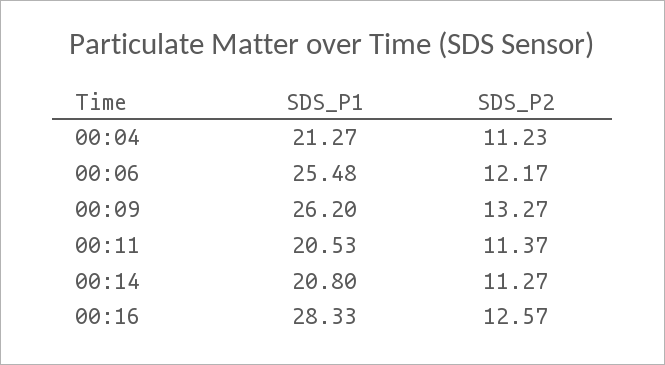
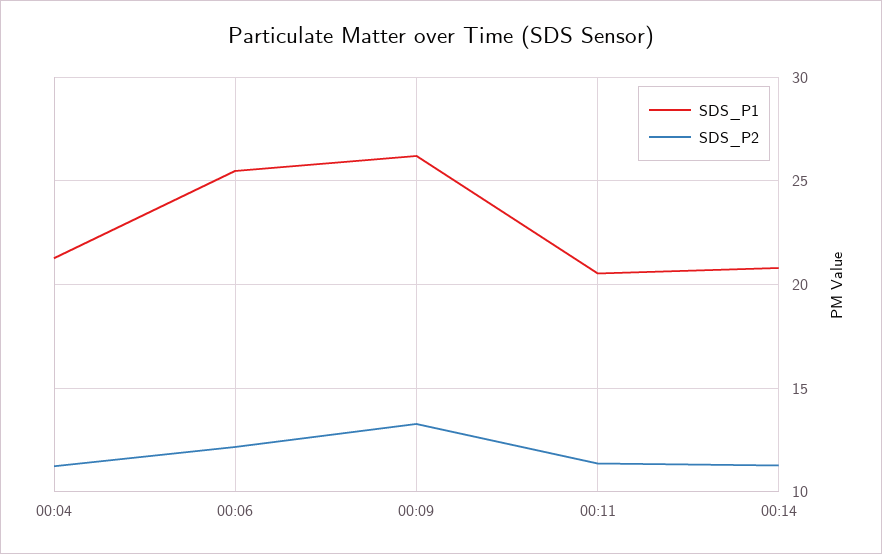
SDS_P1, 00:16: 28.33 -> none
SDS_P2, 00:16: 12.57 -> none

